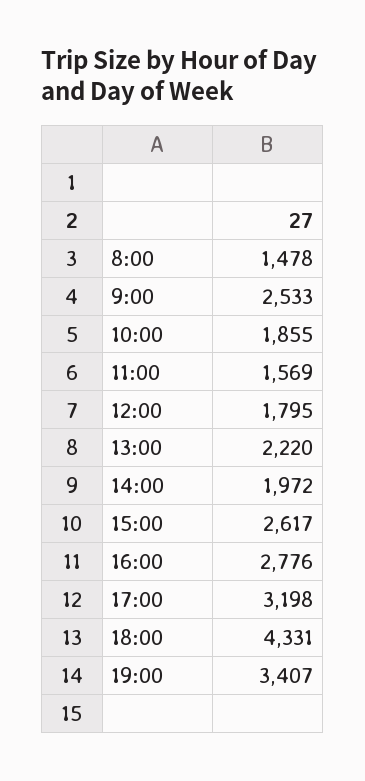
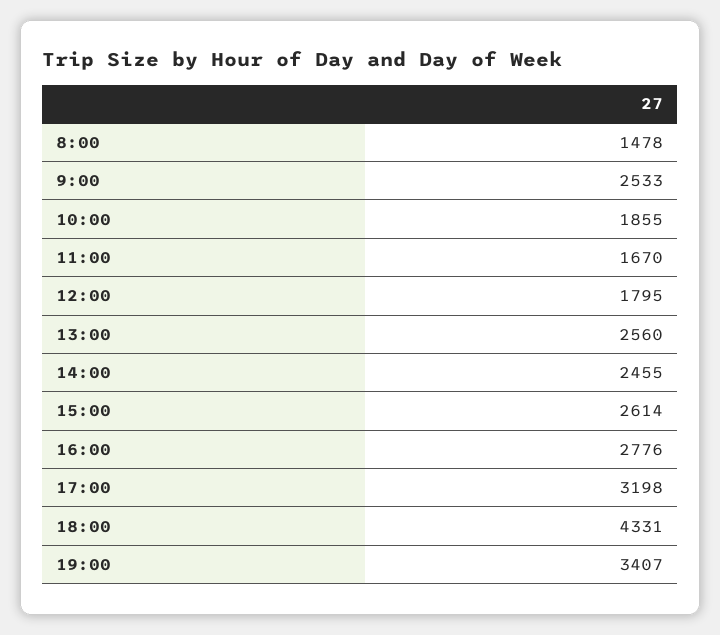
11:00: 1569 -> 1670
13:00: 2220 -> 2560
14:00: 1972 -> 2455
15:00: 2617 -> 2614

